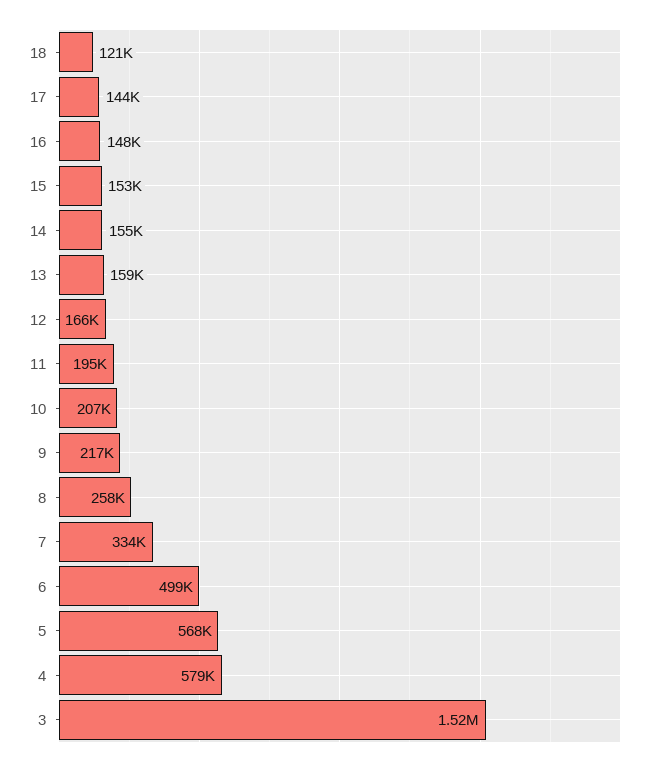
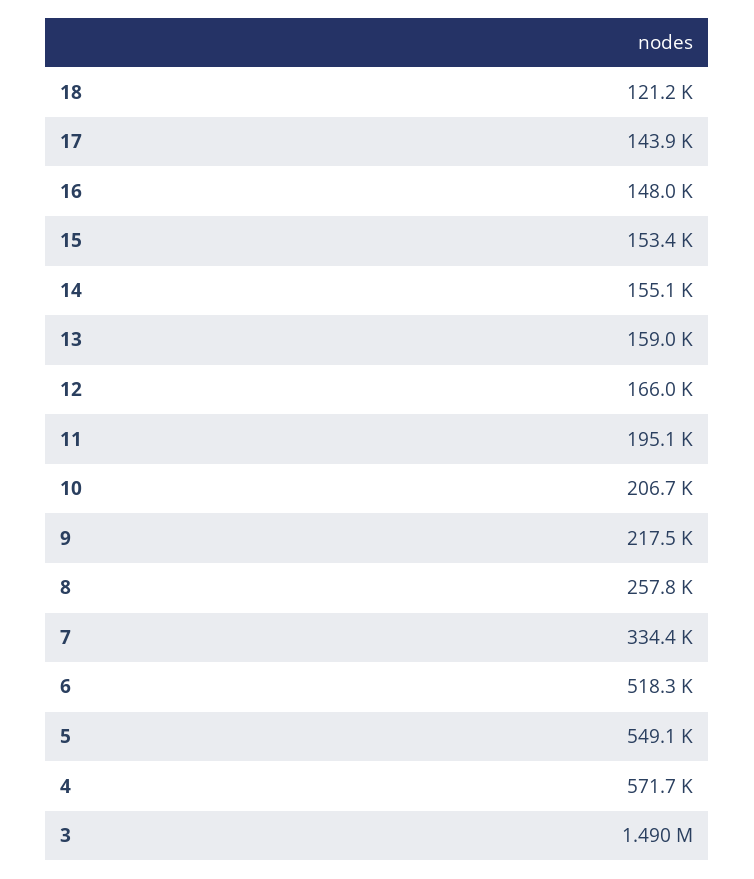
6: 499000 -> 518300
5: 568000 -> 549100
4: 579000 -> 571700
3: 1520000 -> 1490000

